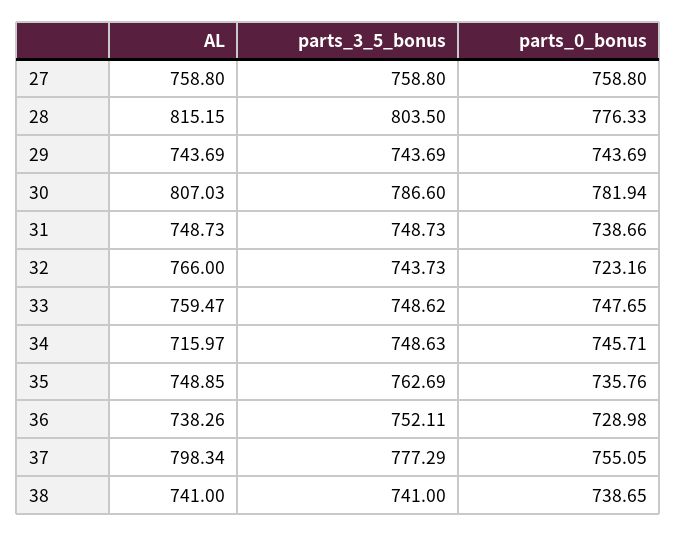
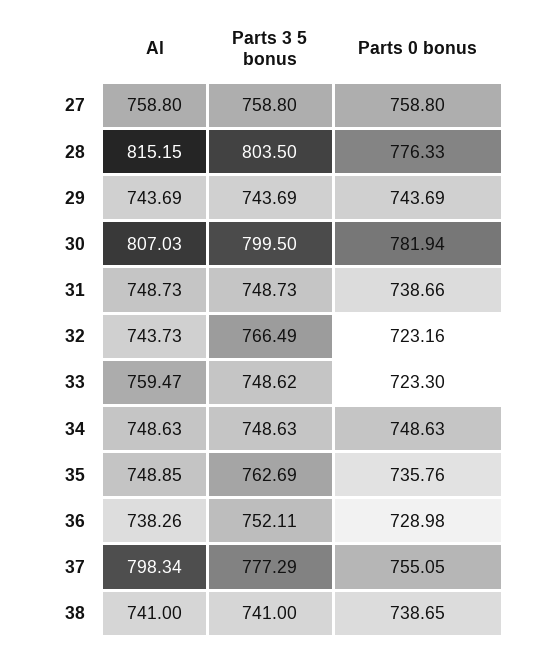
parts_3_5_bonus, 30: 786.6 -> 799.5
AL, 32: 766 -> 743.73
parts_3_5_bonus, 32: 743.73 -> 766.49
parts_0_bonus, 33: 747.65 -> 723.3
AL, 34: 715.97 -> 748.63
parts_0_bonus, 34: 745.71 -> 748.63

